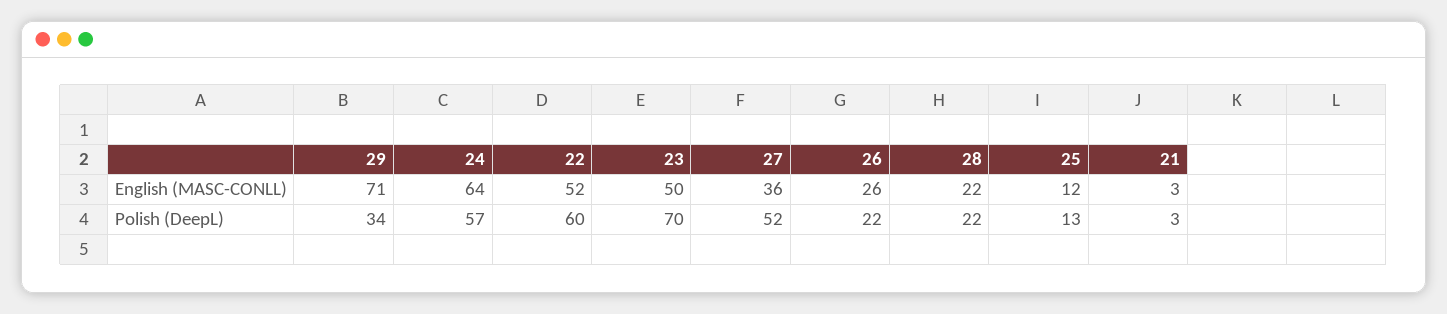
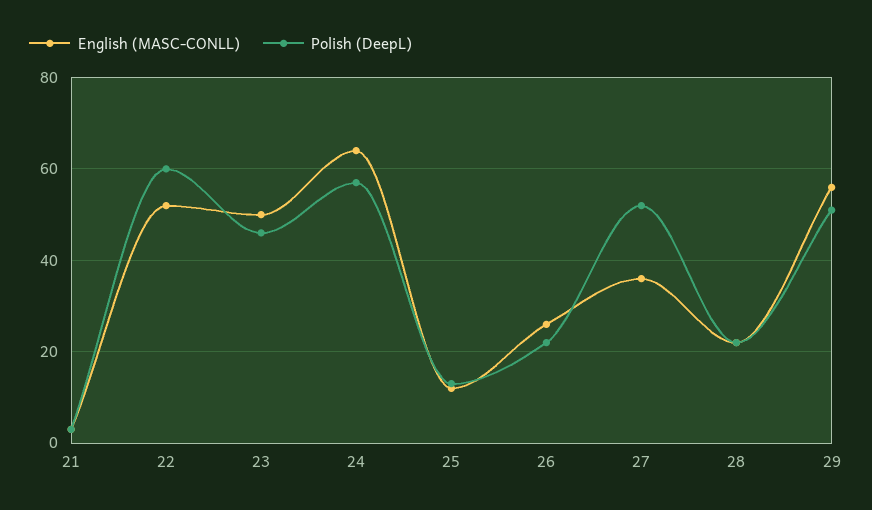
English (MASC-CONLL), 29: 71 -> 55
Polish (DeepL), 29: 34 -> 50
Polish (DeepL), 23: 70 -> 45

